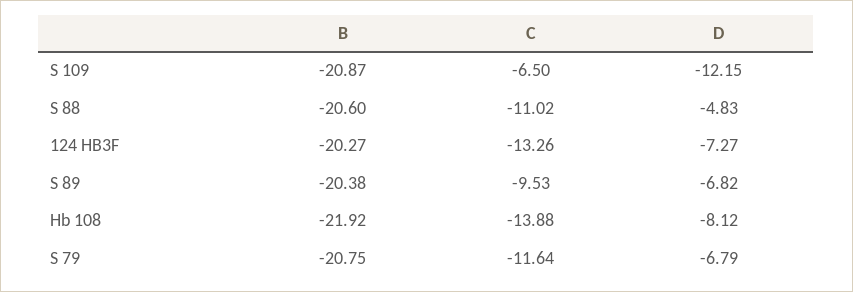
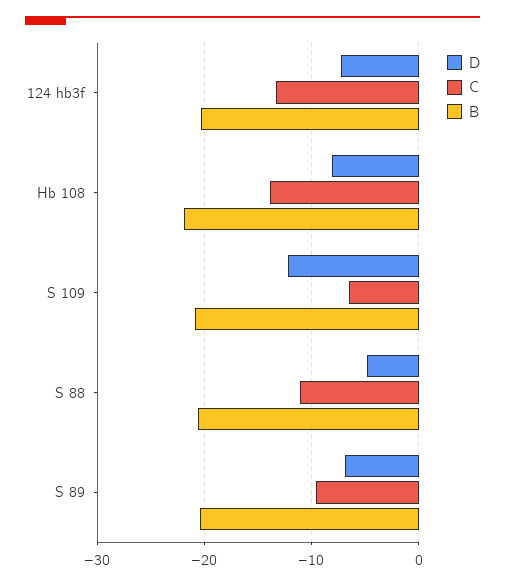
B, S 79: -20.75 -> none
C, S 79: -11.64 -> none
D, S 79: -6.79 -> none

